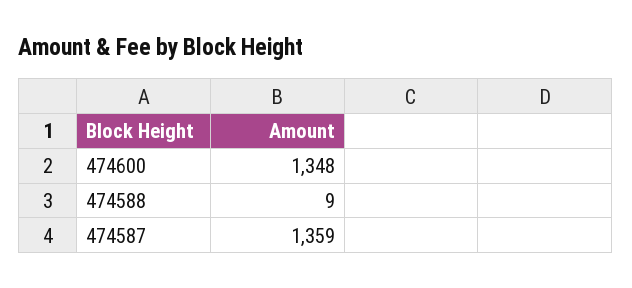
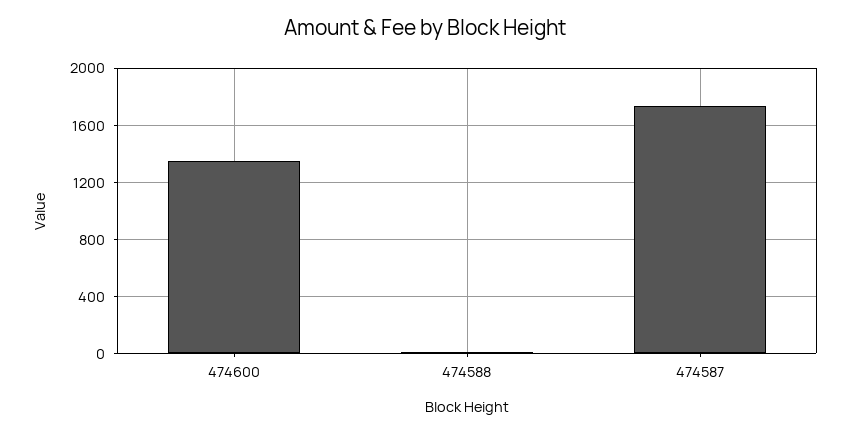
474587: 1359 -> 1750

